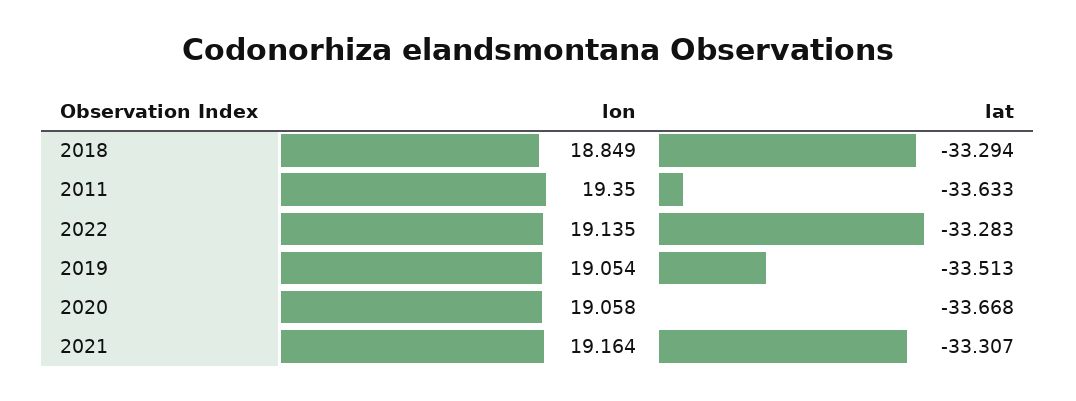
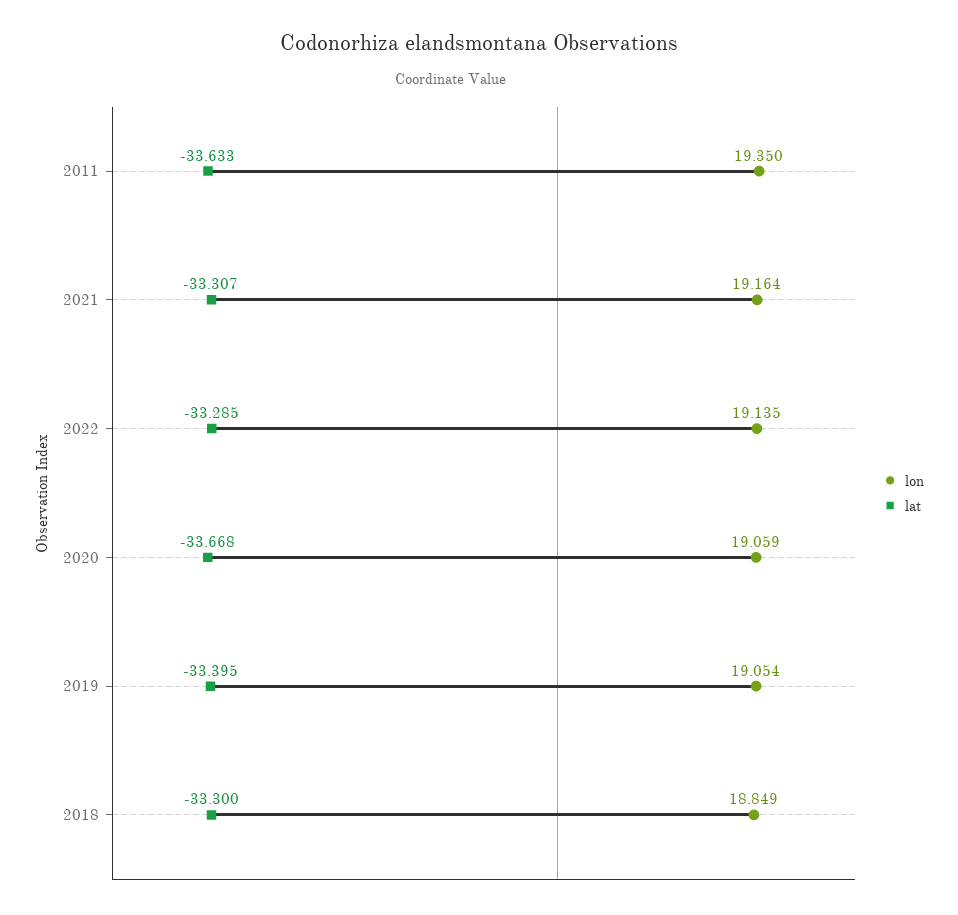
lat, 2018: -33.294 -> -33.3
lat, 2022: -33.283 -> -33.285
lat, 2019: -33.513 -> -33.395
lon, 2020: 19.058 -> 19.059

